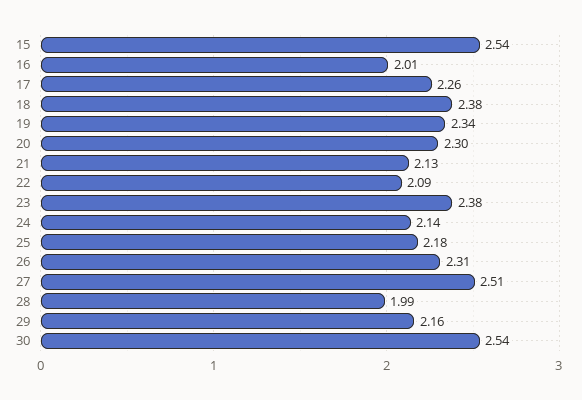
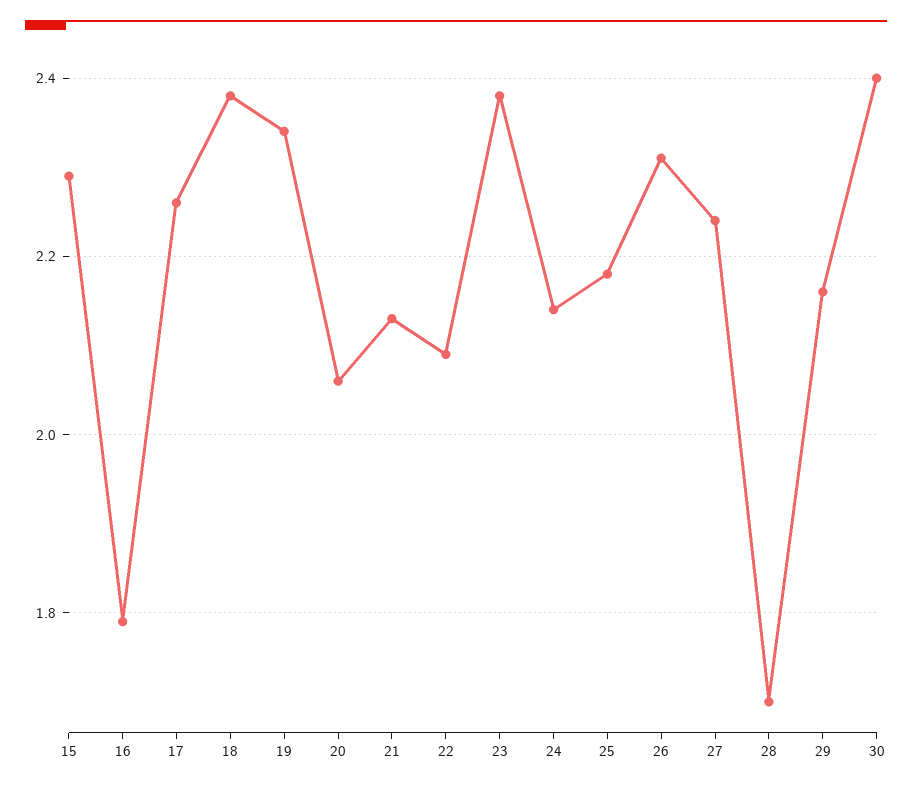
15: 2.54 -> 2.3
16: 2.01 -> 1.8
20: 2.3 -> 2.05
27: 2.51 -> 2.25
28: 1.99 -> 1.7
30: 2.54 -> 2.4

